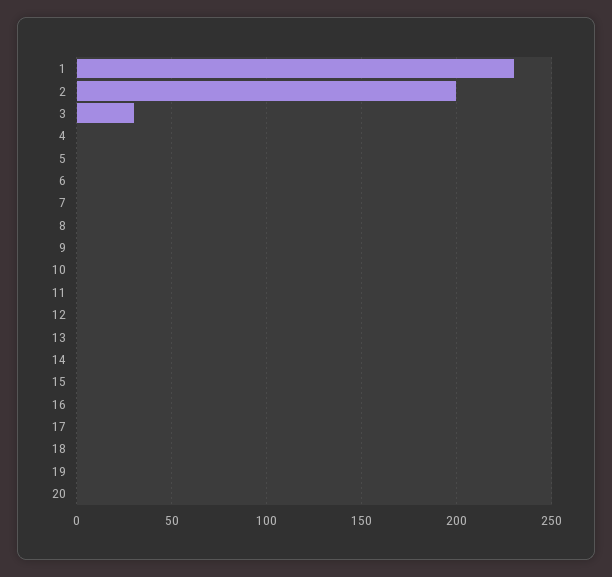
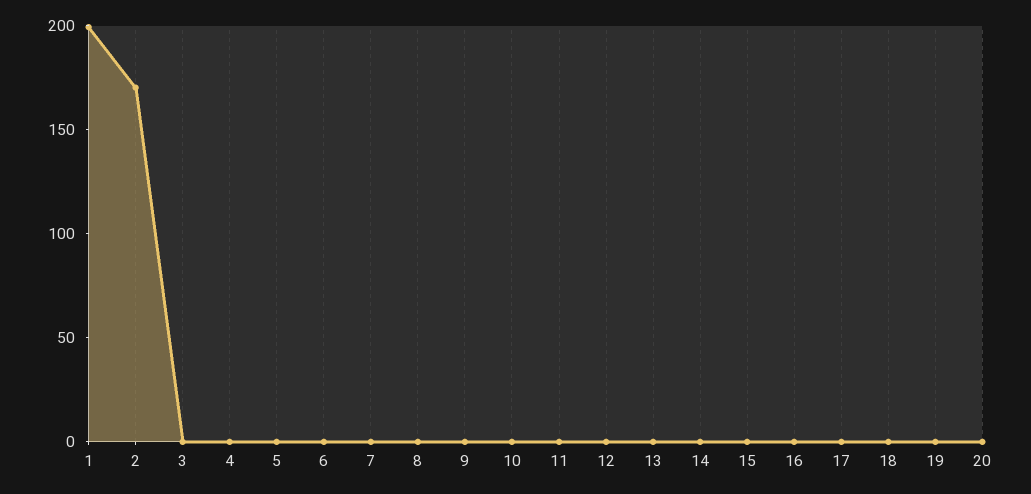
1: 230 -> 200
2: 200 -> 170
3: 30 -> 0

